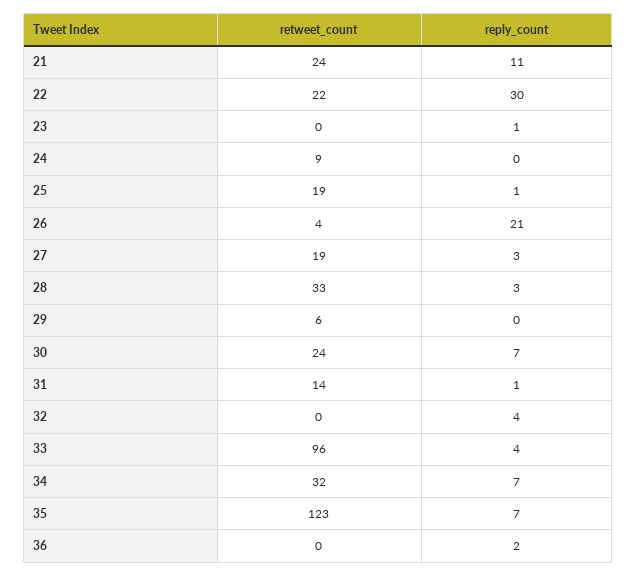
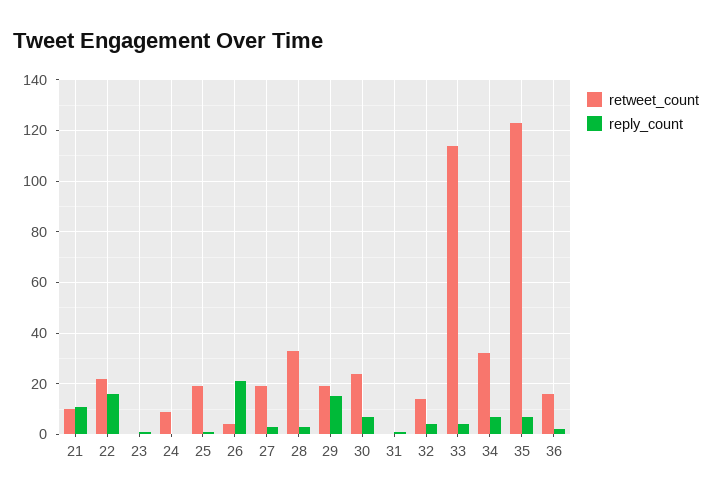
retweet_count, 21: 24 -> 10
reply_count, 22: 30 -> 15
retweet_count, 29: 6 -> 20
reply_count, 29: 0 -> 15
retweet_count, 31: 14 -> 0
retweet_count, 32: 0 -> 15
retweet_count, 33: 96 -> 115
retweet_count, 36: 0 -> 15

